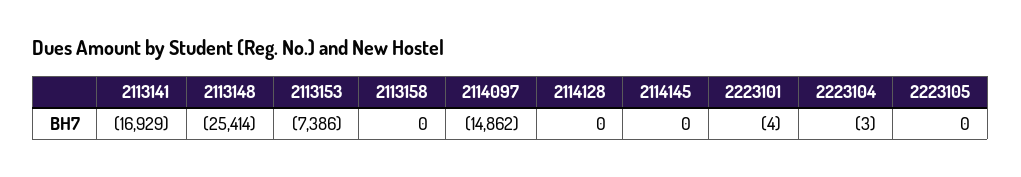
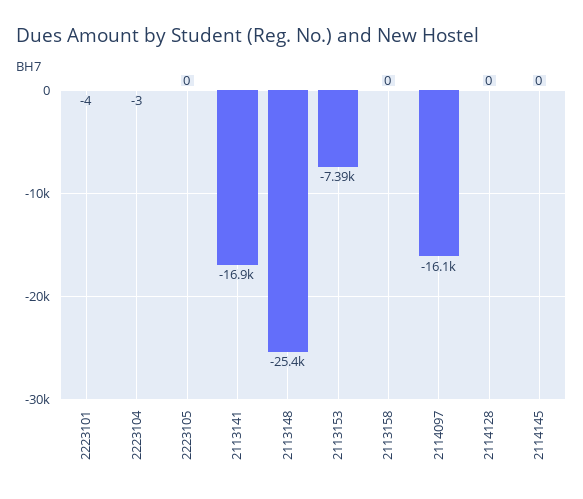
2114097: -14862 -> -16100

